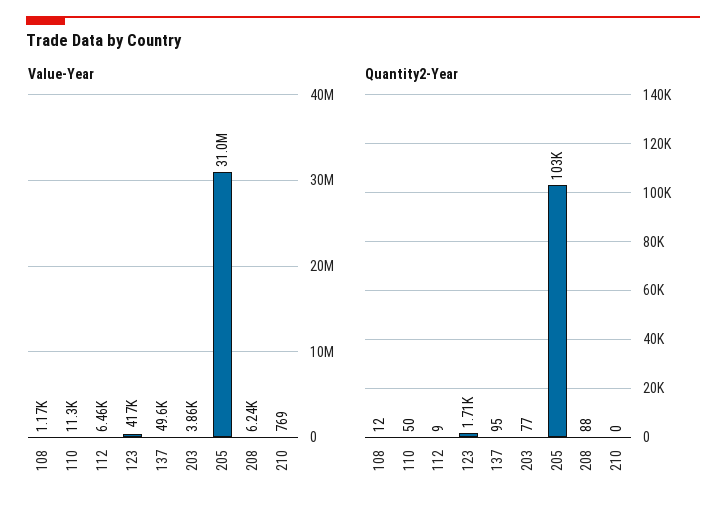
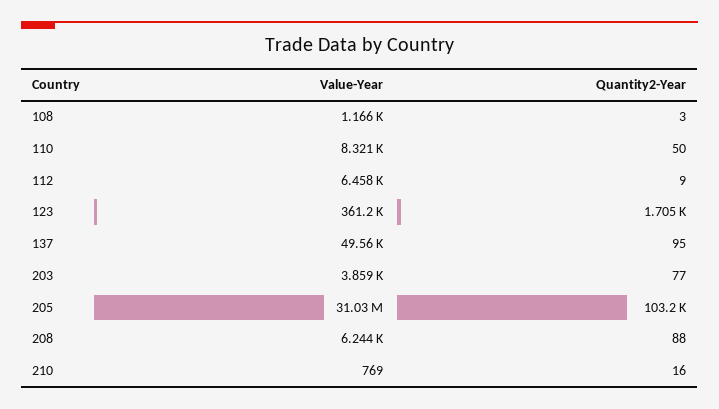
Value-Year, 110: 11300 -> 8321
Value-Year, 123: 417000 -> 361200
Quantity2-Year, 108: 12 -> 3
Quantity2-Year, 210: 0 -> 16

